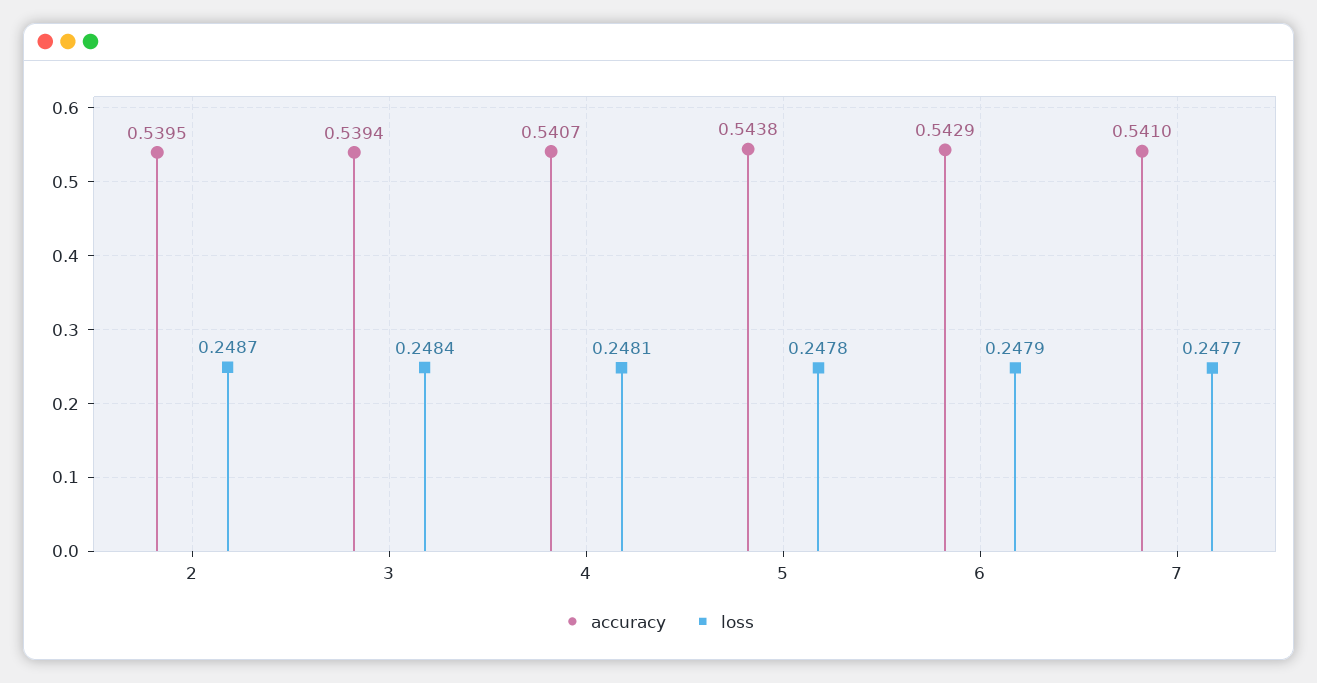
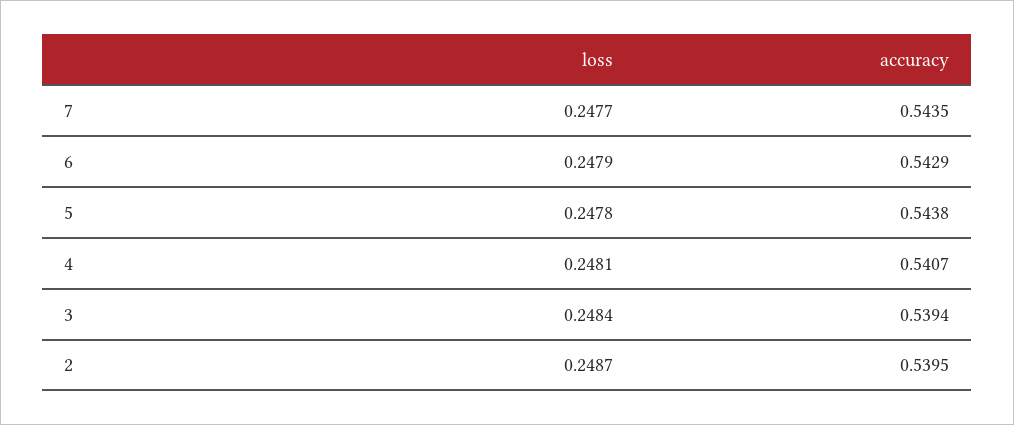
accuracy, 7: 0.541 -> 0.5435

